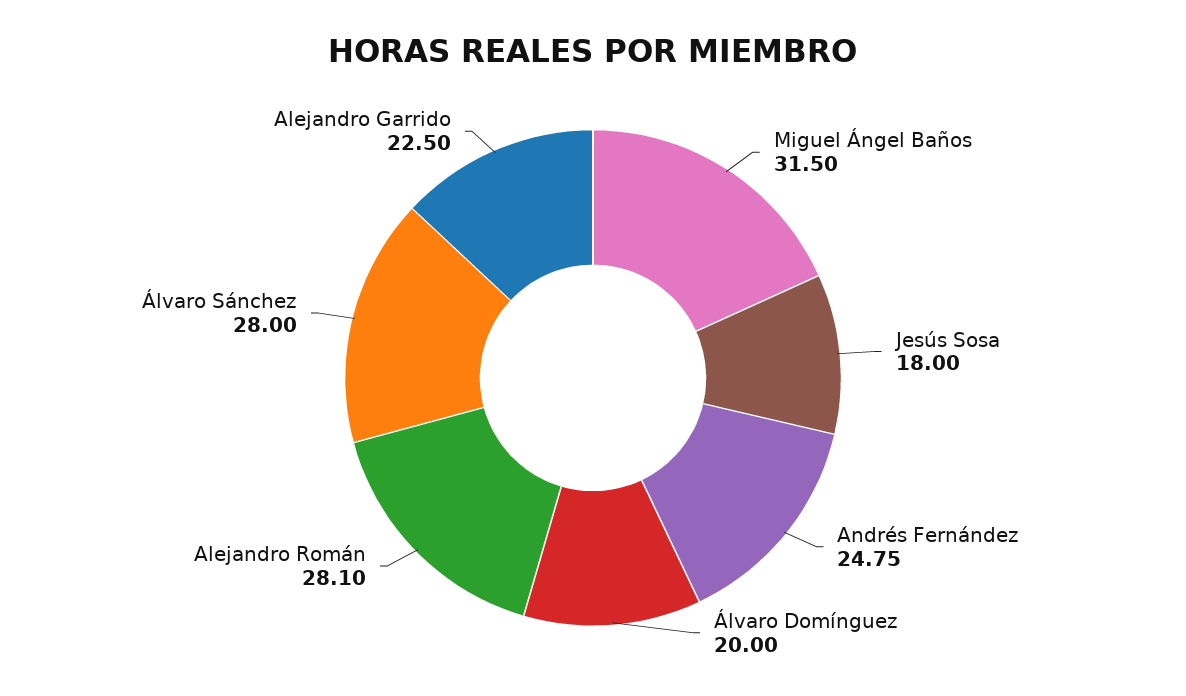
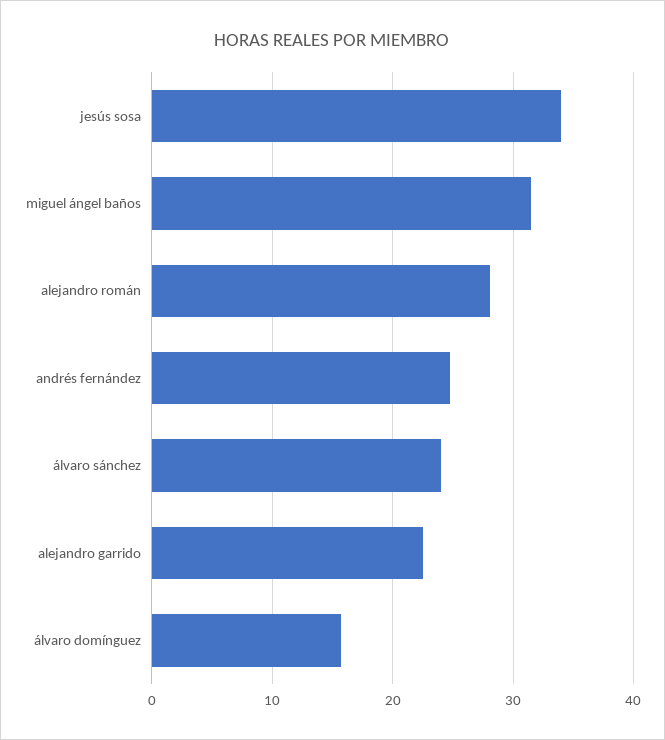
Jesús Sosa: 18 -> 34
Álvaro Domínguez: 20 -> 16
Álvaro Sánchez: 28 -> 24

